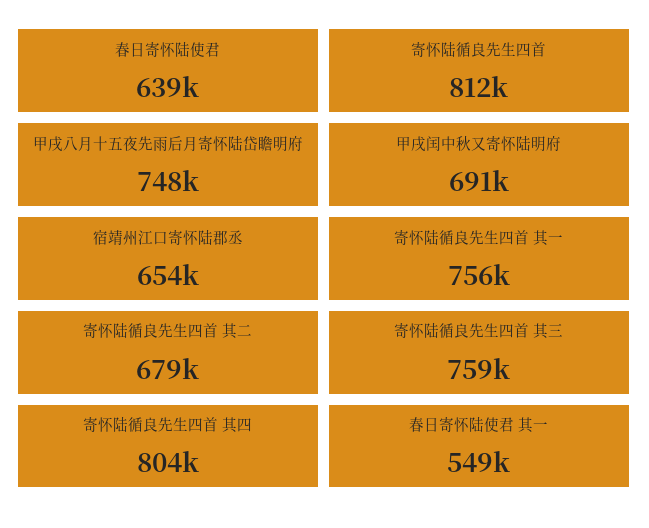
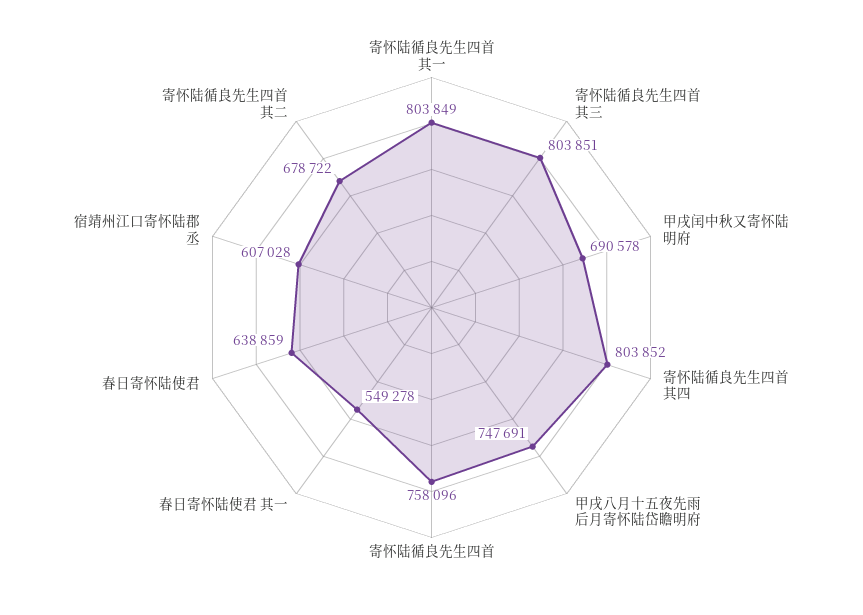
寄怀陆循良先生四首: 812000 -> 758096
宿靖州江口寄怀陆郡丞: 654000 -> 607028
寄怀陆循良先生四首 其一: 756000 -> 803849
寄怀陆循良先生四首 其三: 759000 -> 803851

